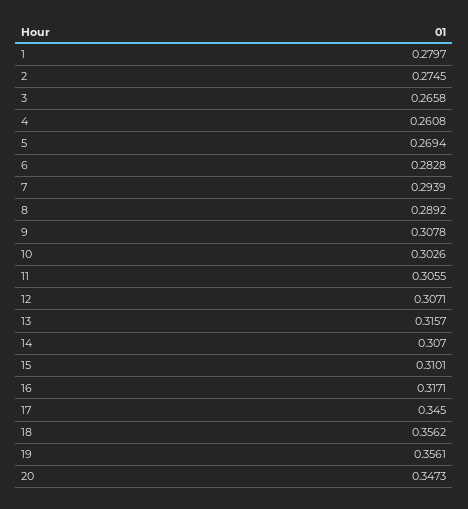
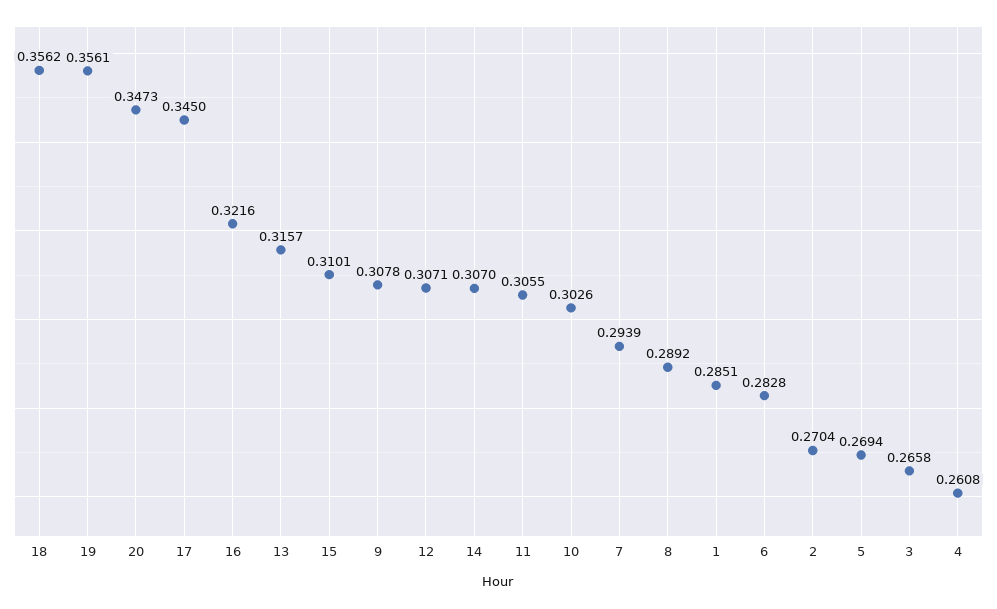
1: 0.2797 -> 0.2851
2: 0.2745 -> 0.2704
16: 0.3171 -> 0.3216

